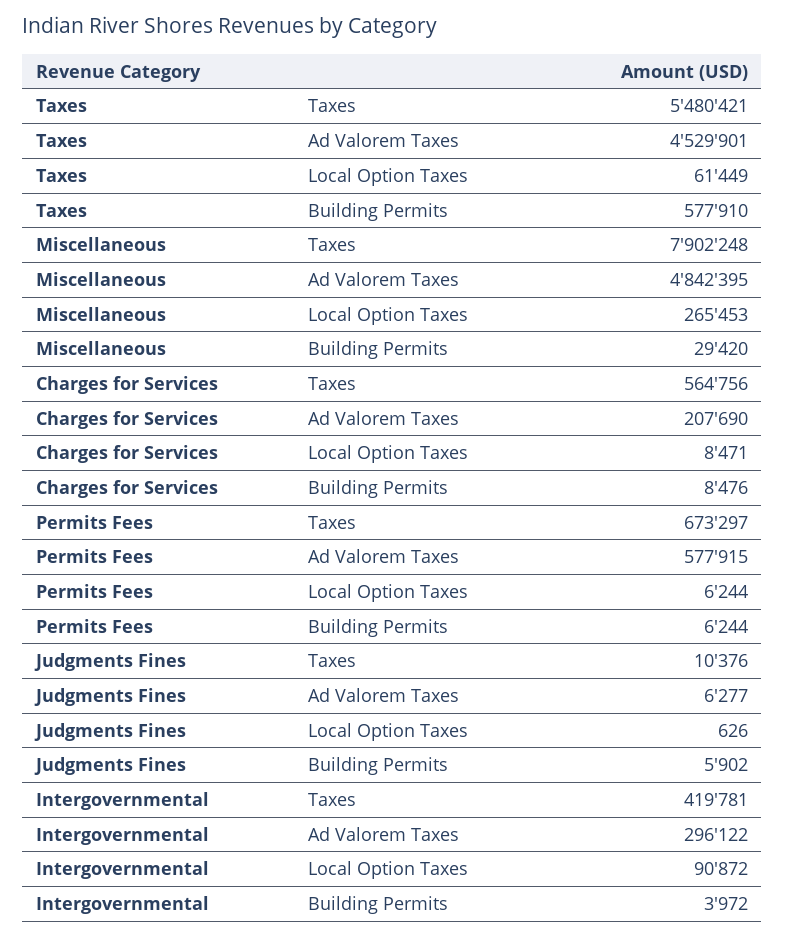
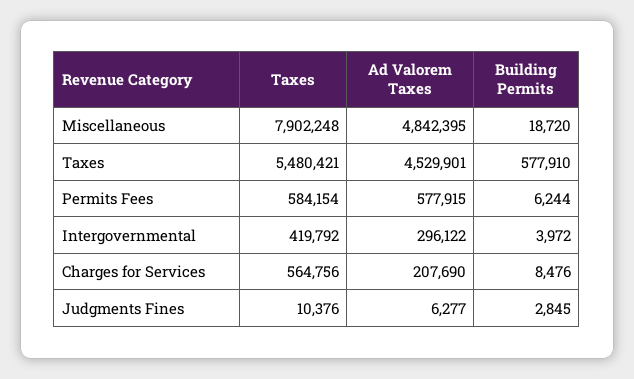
Taxes, Local Option Taxes: 61449 -> none
Miscellaneous, Local Option Taxes: 265453 -> none
Miscellaneous, Building Permits: 29420 -> 18720
Charges for Services, Local Option Taxes: 8471 -> none
Permits Fees, Taxes: 673297 -> 584154
Permits Fees, Local Option Taxes: 6244 -> none
Judgments Fines, Local Option Taxes: 626 -> none
Judgments Fines, Building Permits: 5902 -> 2845
Intergovernmental, Taxes: 419781 -> 419792
Intergovernmental, Local Option Taxes: 90872 -> none

